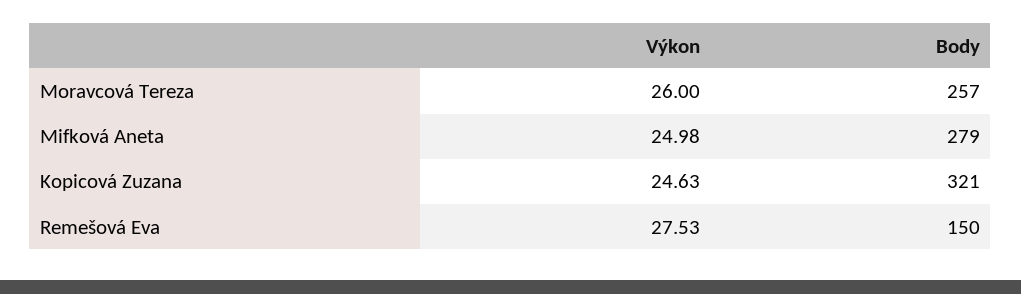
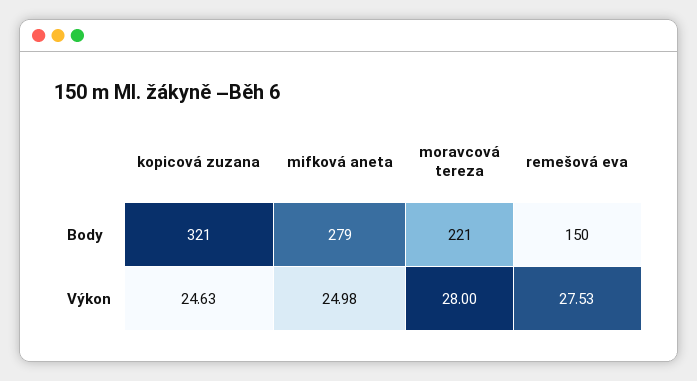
Výkon, Moravcová Tereza: 26 -> 28
Body, Moravcová Tereza: 257 -> 221

